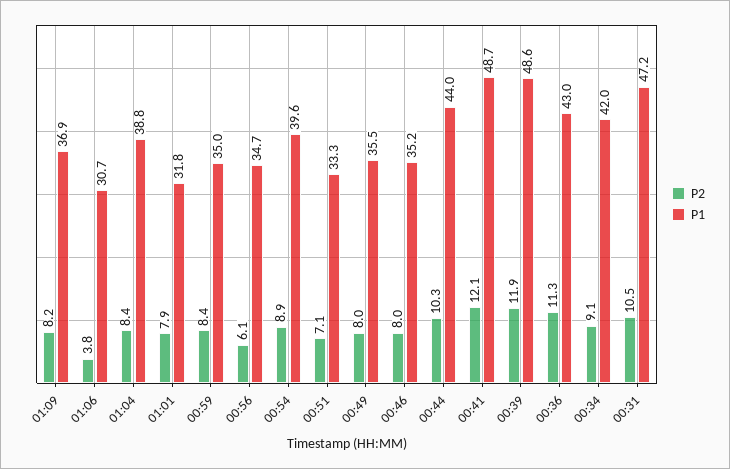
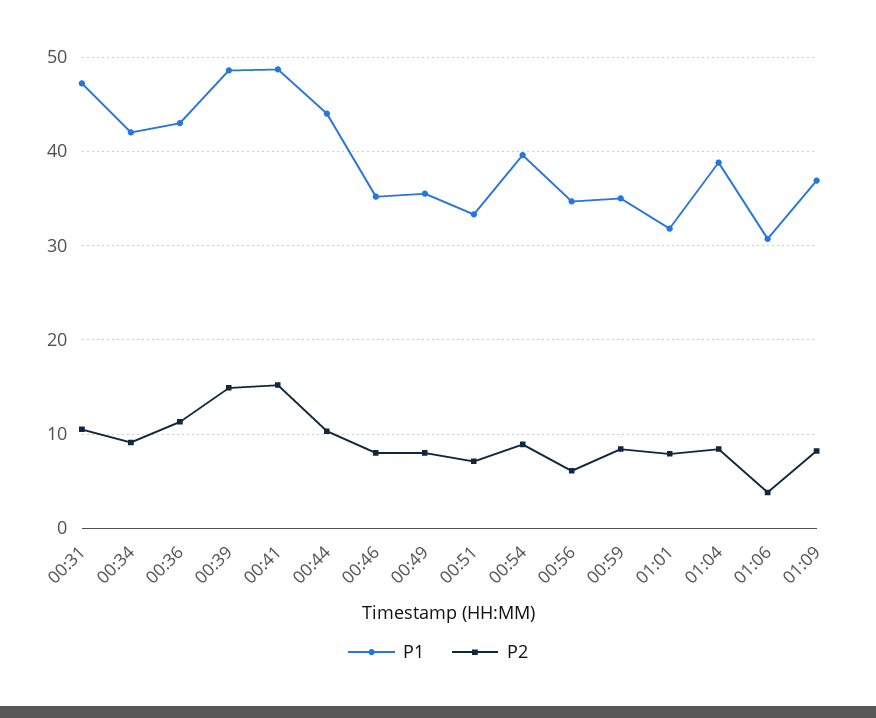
P2, 00:41: 12.1 -> 15
P2, 00:39: 11.9 -> 15

